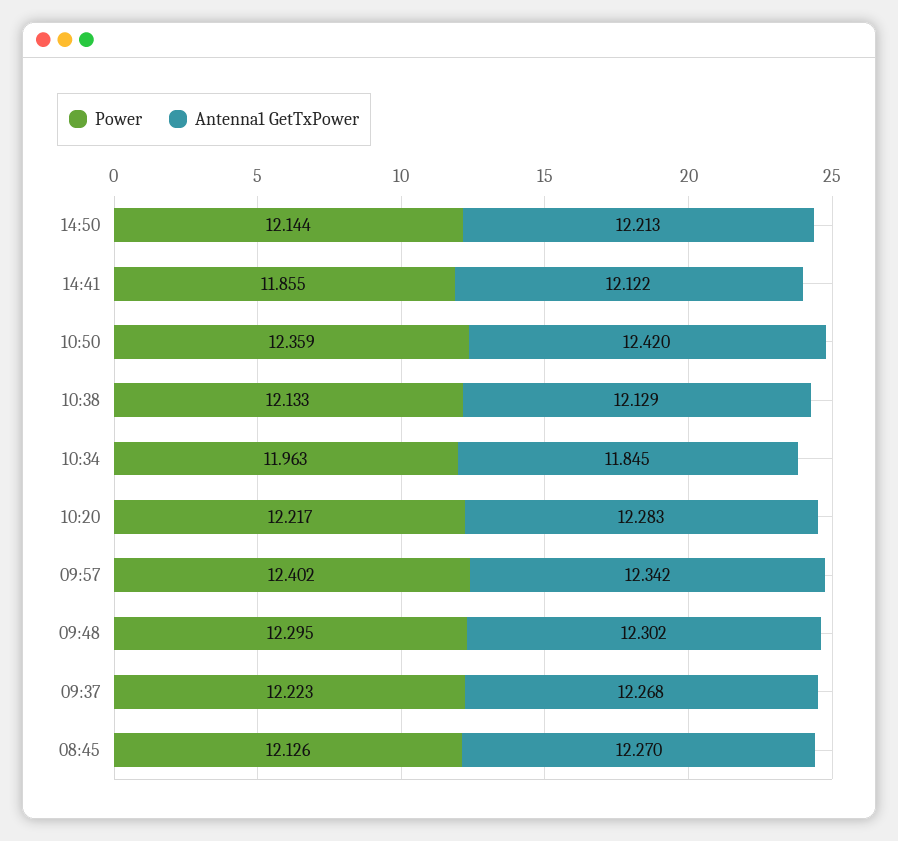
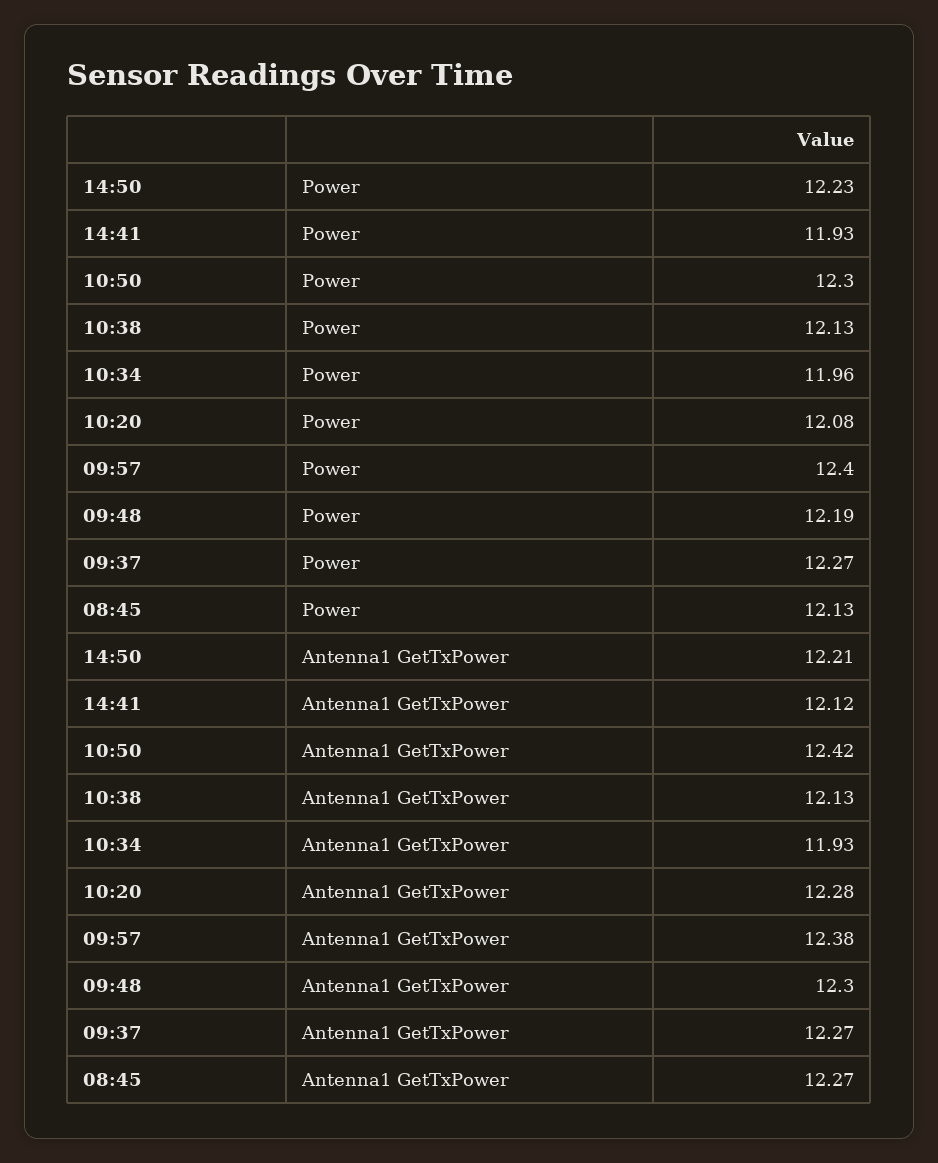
Power, 14:50: 12.144 -> 12.23
Power, 14:41: 11.855 -> 11.93
Power, 10:50: 12.359 -> 12.3
Antenna1 GetTxPower, 10:34: 11.845 -> 11.93
Power, 10:20: 12.217 -> 12.08
Antenna1 GetTxPower, 09:57: 12.342 -> 12.38
Power, 09:48: 12.295 -> 12.19
Power, 09:37: 12.223 -> 12.27

